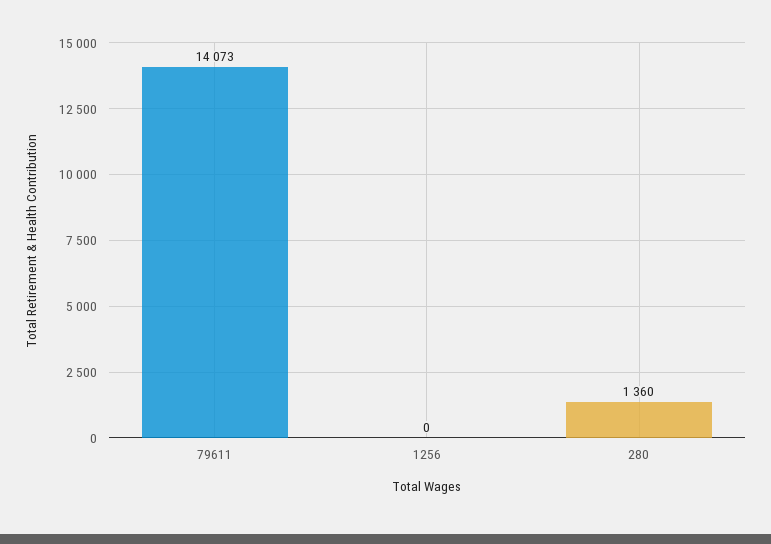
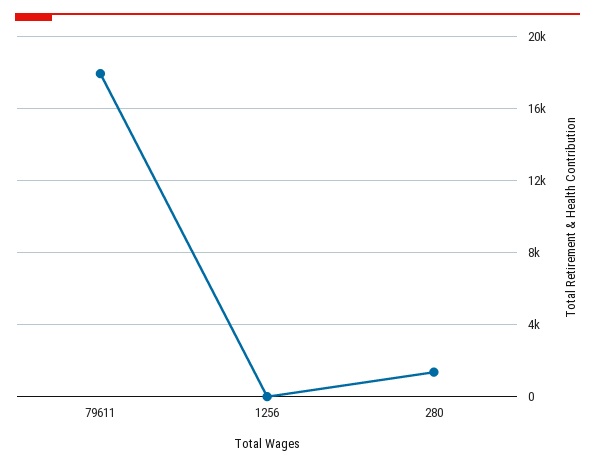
79611: 14073 -> 18000

